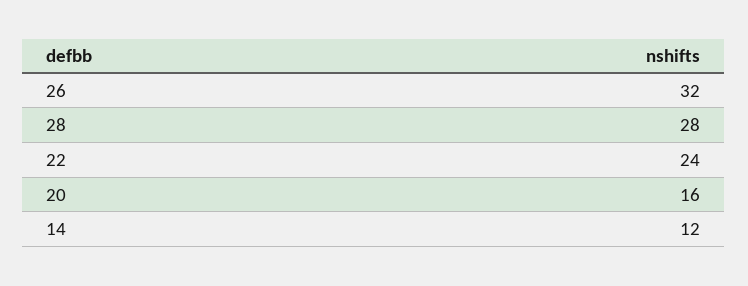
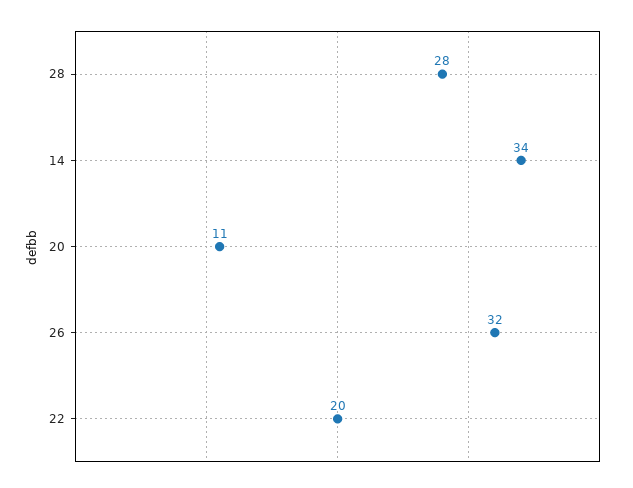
22: 24 -> 20
20: 16 -> 11
14: 12 -> 34

